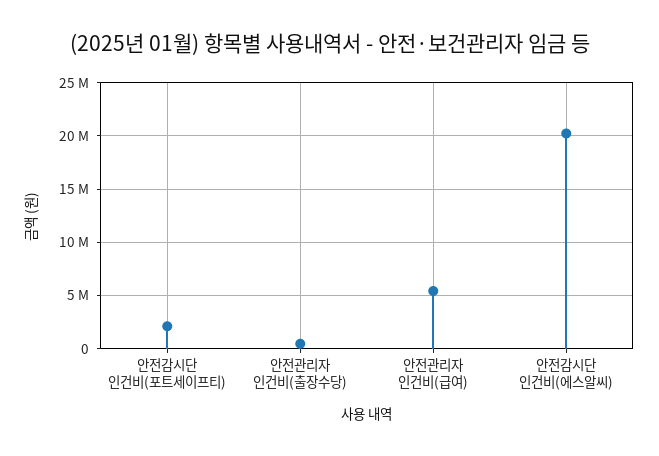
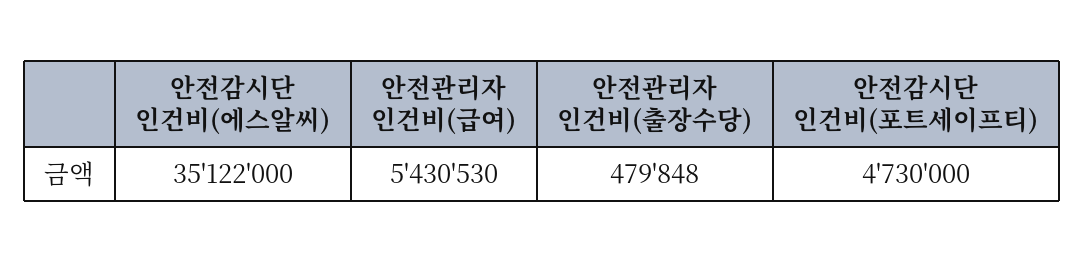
안전감시단 인건비(포트세이프티): 2000000 -> 4730000
안전감시단 인건비(에스알씨): 20000000 -> 35122000

